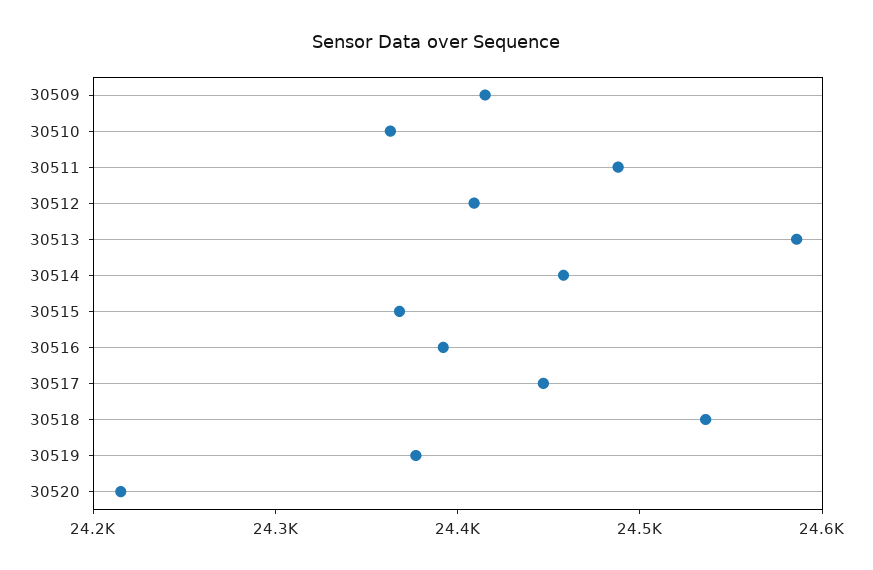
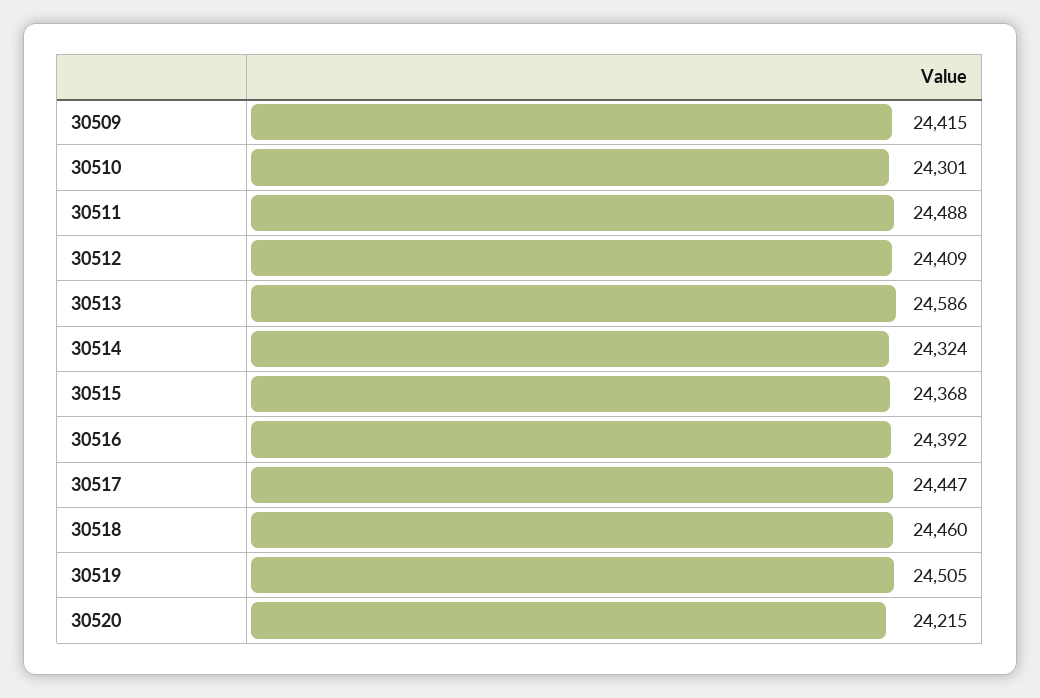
30510: 24360 -> 24301
30514: 24460 -> 24324
30518: 24540 -> 24460
30519: 24380 -> 24505

